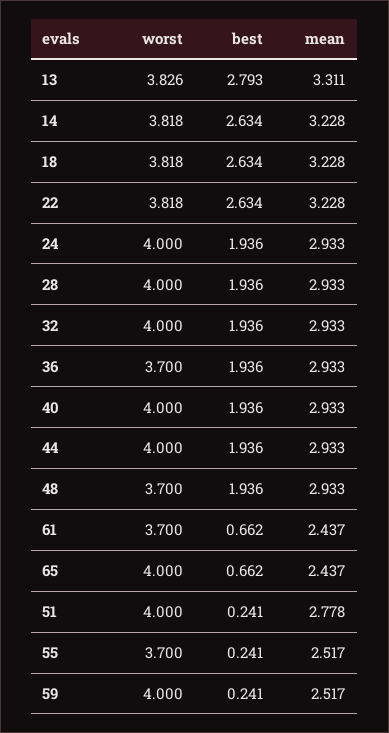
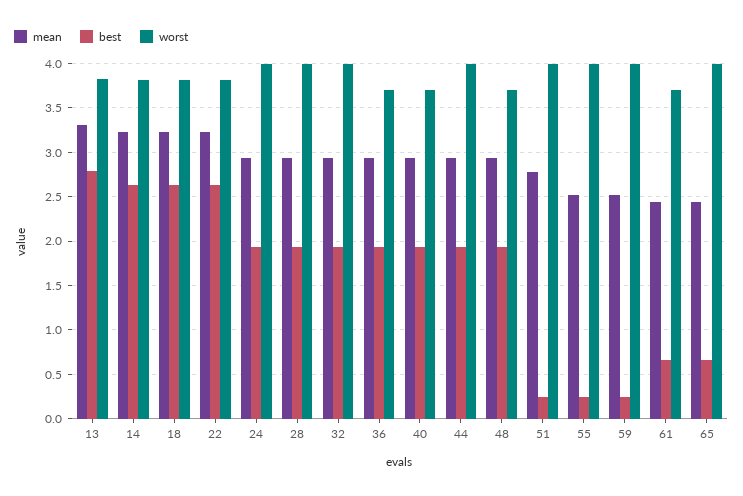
worst, 40: 4 -> 3.7
worst, 55: 3.7 -> 4

